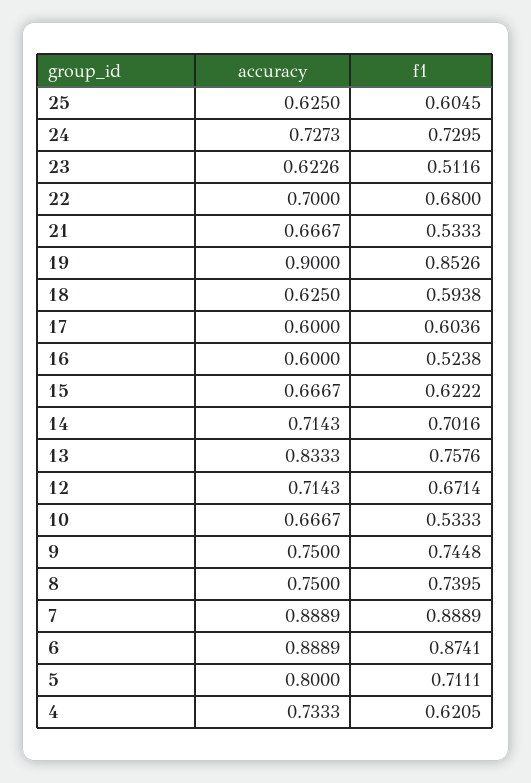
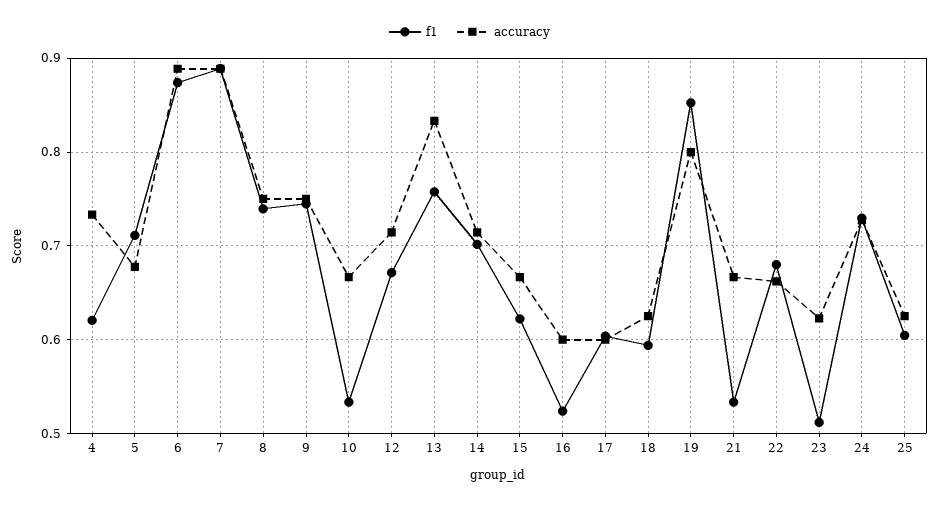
accuracy, 22: 0.7 -> 0.66
accuracy, 19: 0.9 -> 0.8
accuracy, 5: 0.8 -> 0.68

